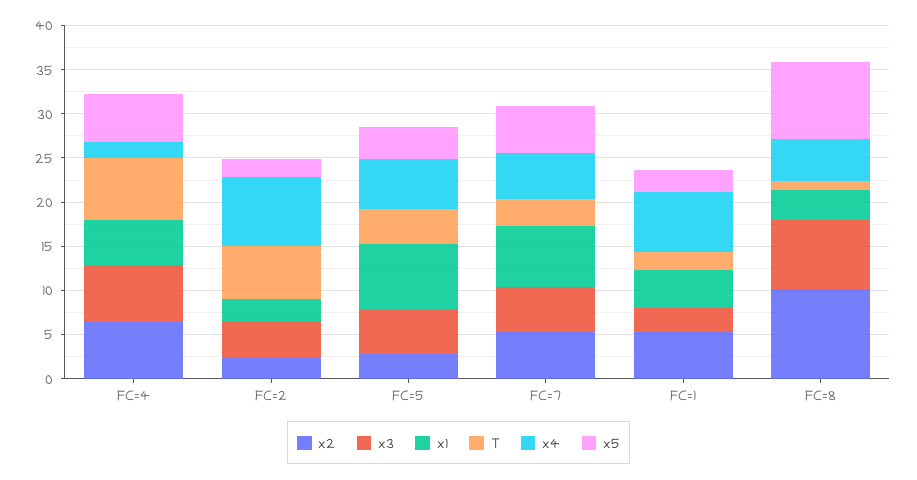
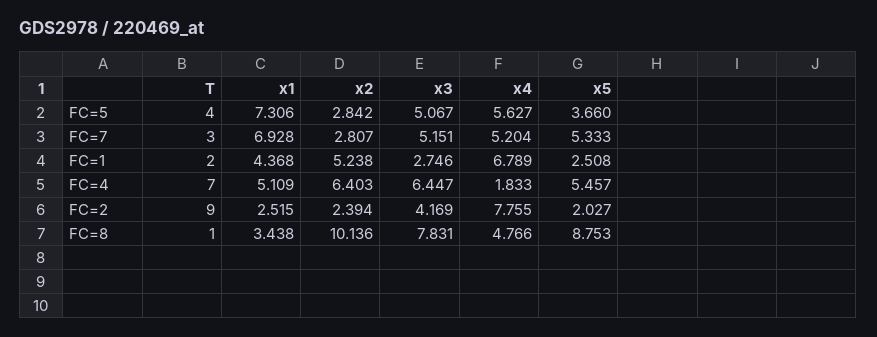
T, FC=2: 6 -> 9
x2, FC=7: 5 -> 2.807

